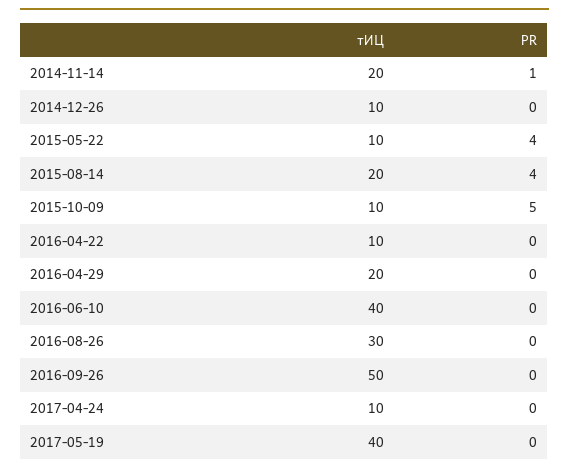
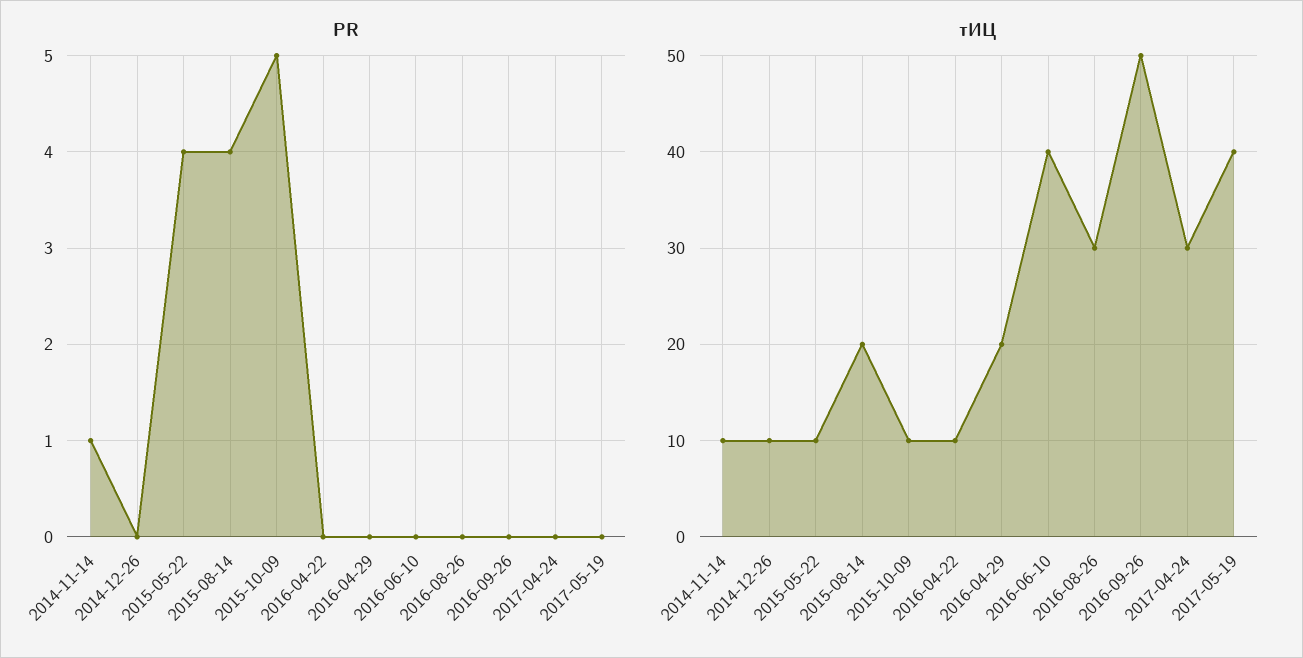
тИЦ, 2014-11-14: 20 -> 10
тИЦ, 2017-04-24: 10 -> 30

